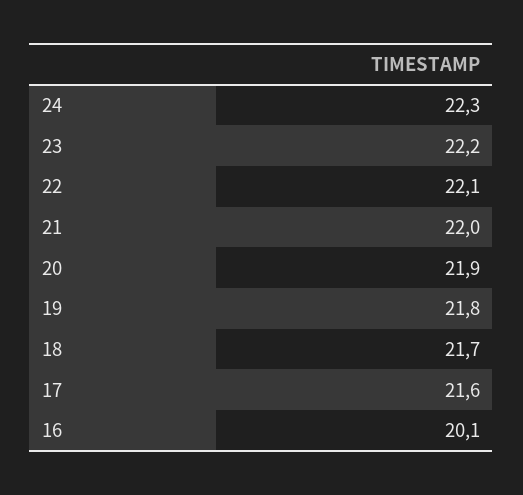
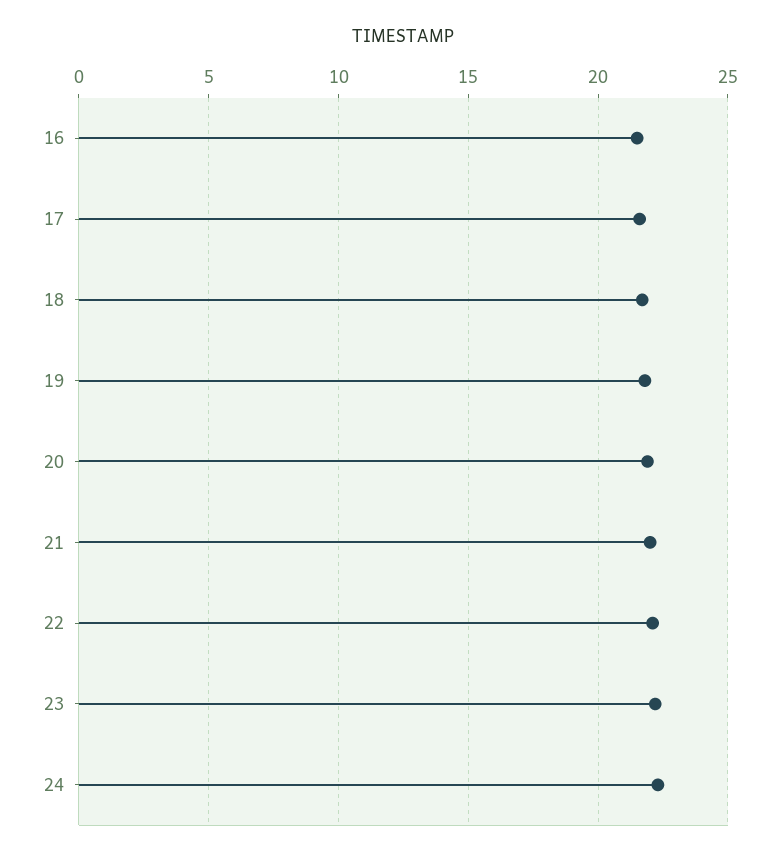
16: 20.1 -> 21.5

